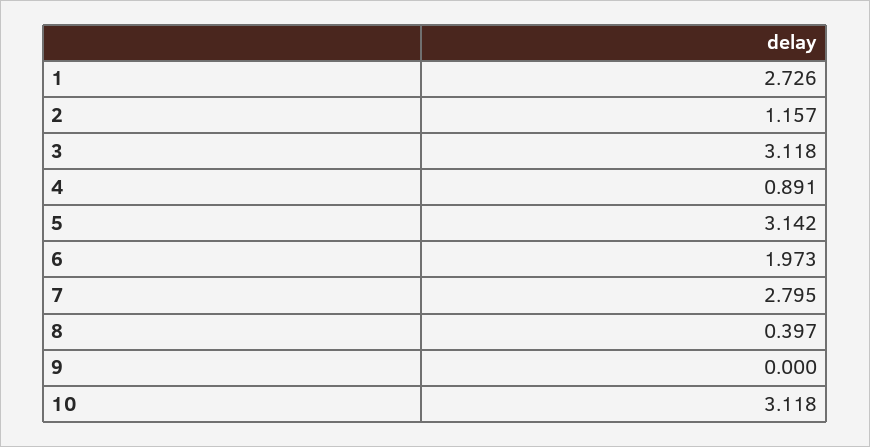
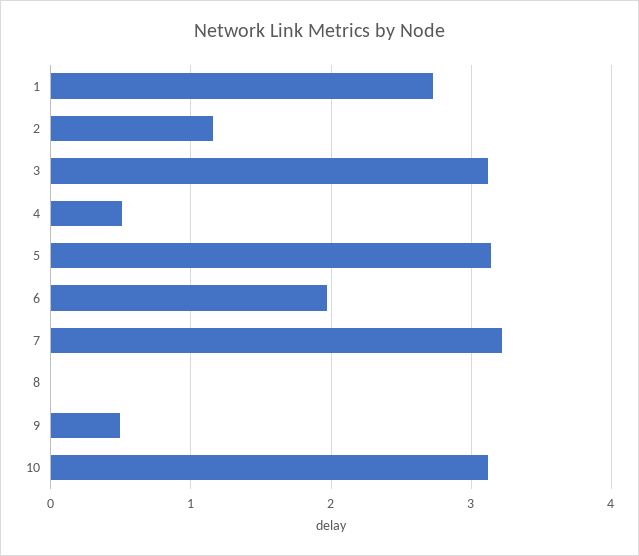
4: 0.891 -> 0.5
7: 2.795 -> 3.2
8: 0.397 -> 0
9: 0 -> 0.5

